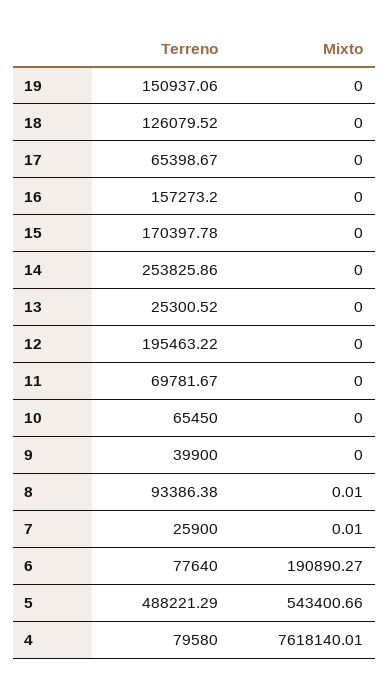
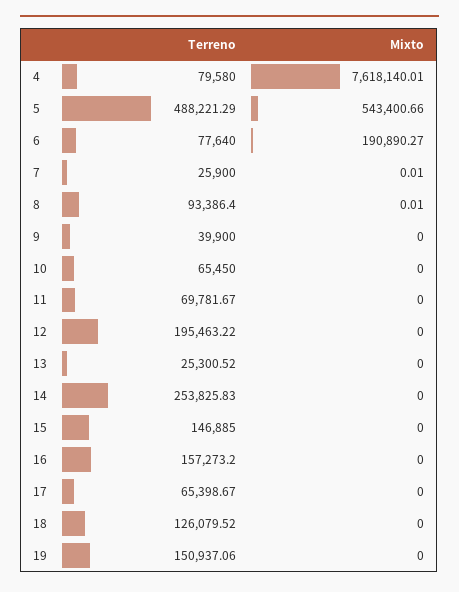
Terreno, 15: 170397.78 -> 146885
Terreno, 14: 253825.86 -> 253825.83
Terreno, 8: 93386.38 -> 93386.4

